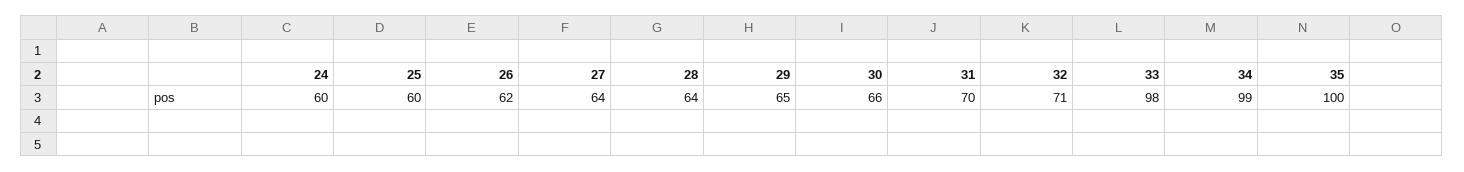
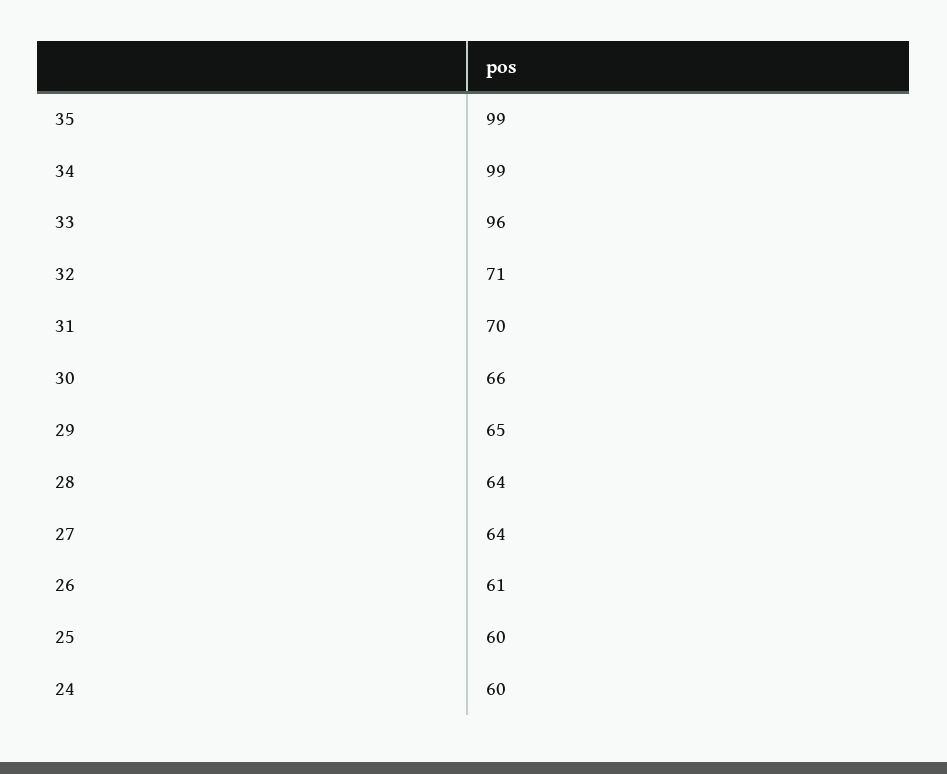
26: 62 -> 61
33: 98 -> 96
35: 100 -> 99

